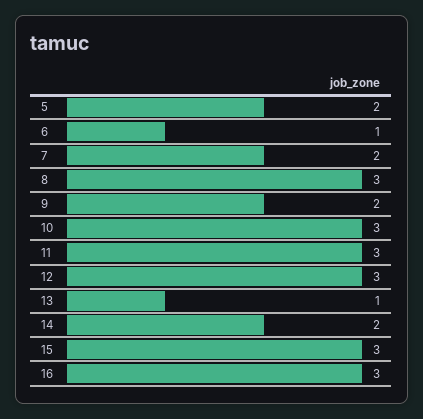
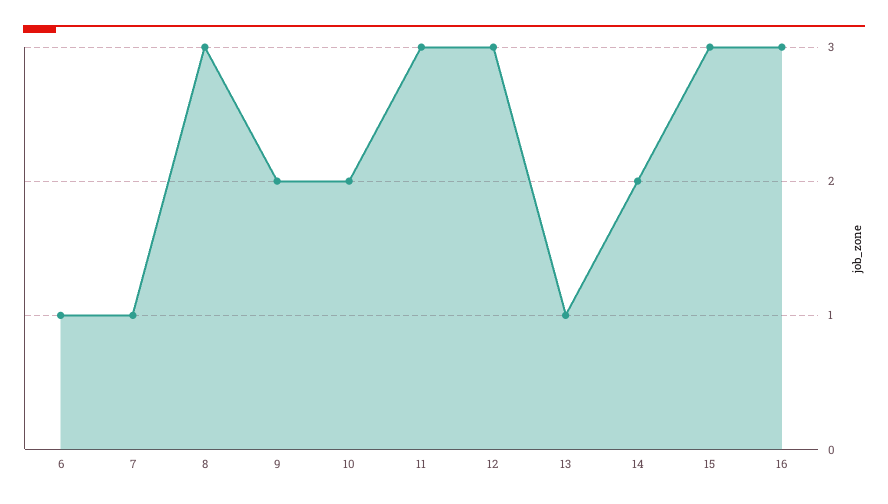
5: 2 -> none
7: 2 -> 1
10: 3 -> 2

